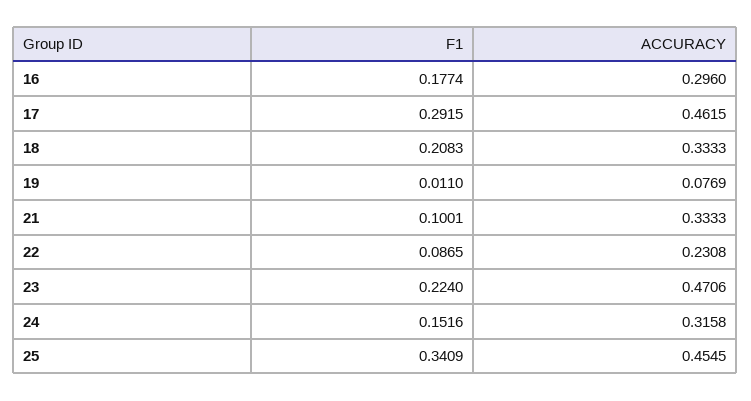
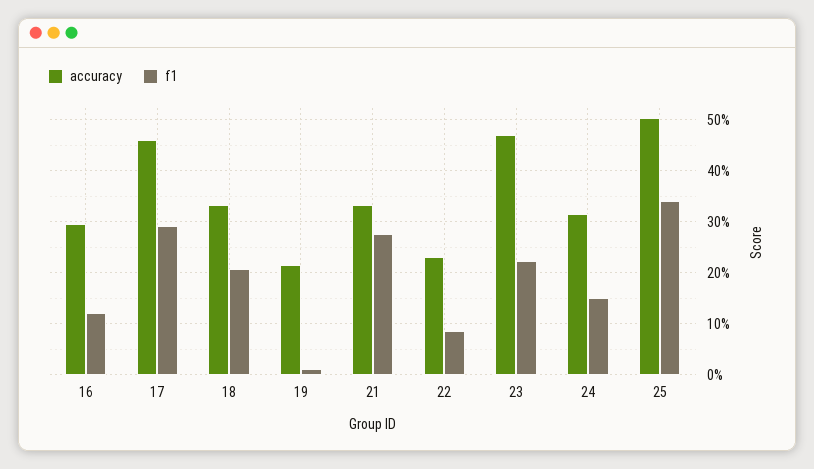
F1, 16: 0.1774 -> 0.12
ACCURACY, 19: 0.0769 -> 0.22
F1, 21: 0.1001 -> 0.28
ACCURACY, 25: 0.4545 -> 0.5

